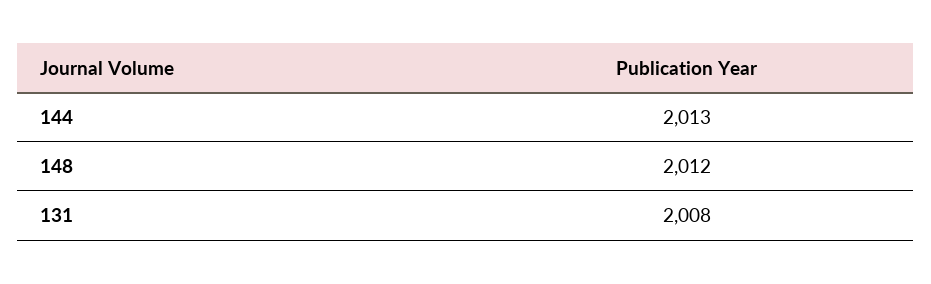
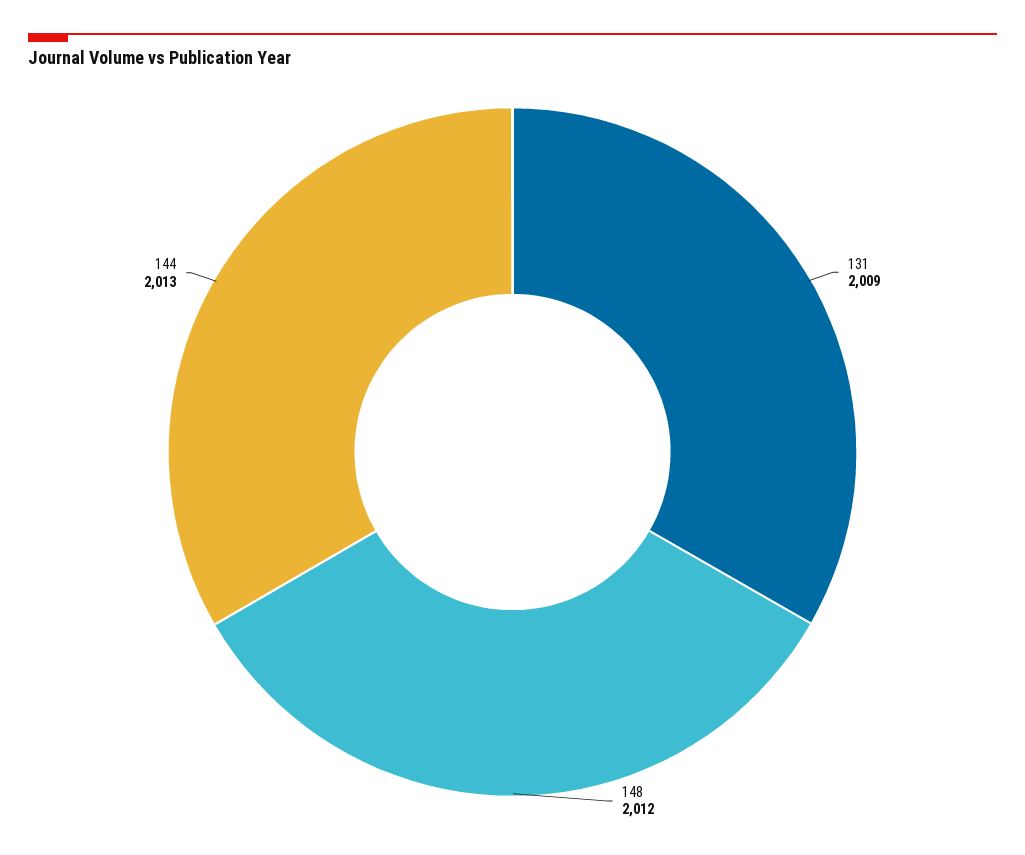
131: 2008 -> 2009

